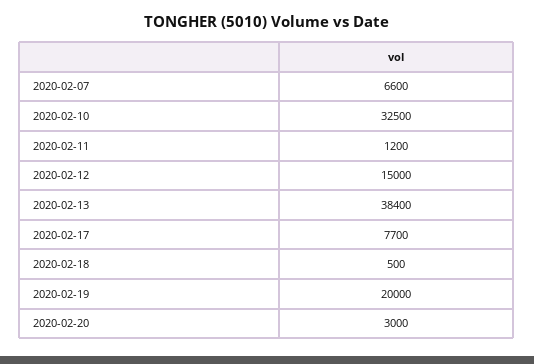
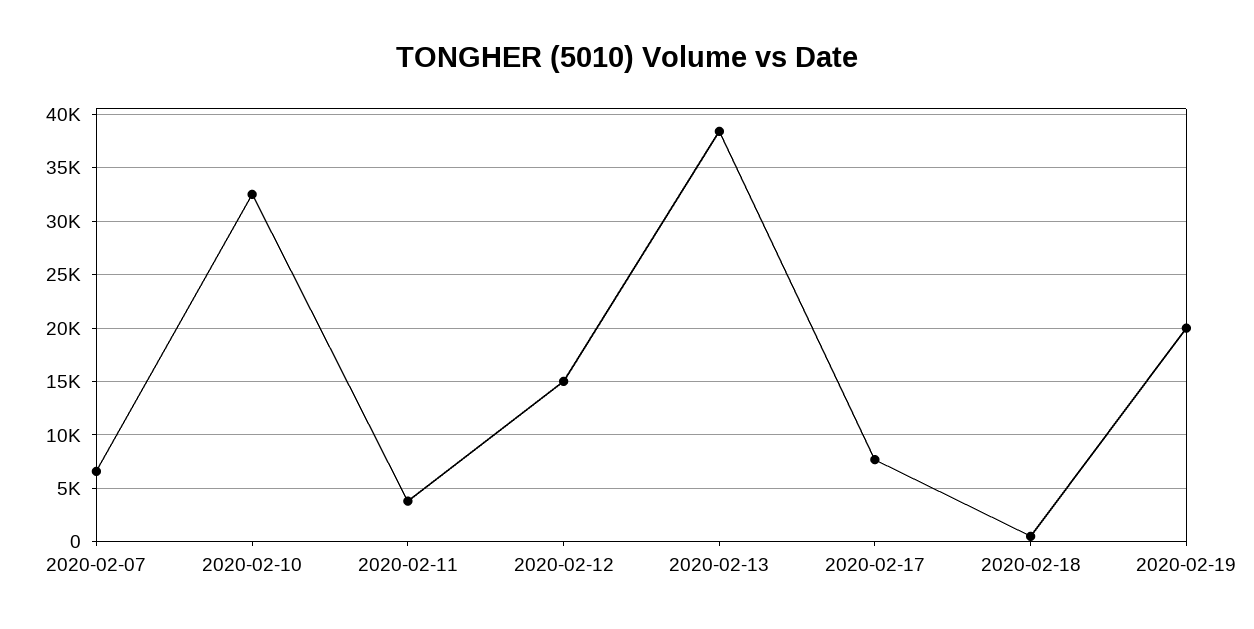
2020-02-11: 1200 -> 4000
2020-02-20: 3000 -> none

